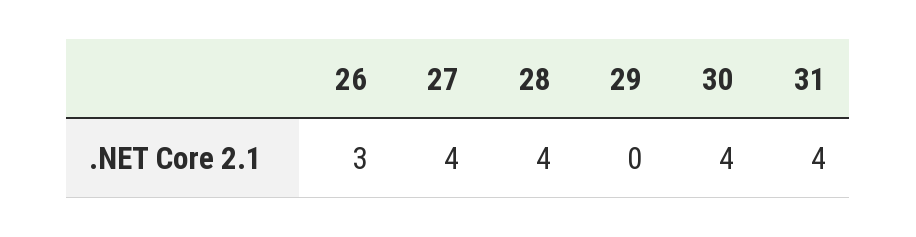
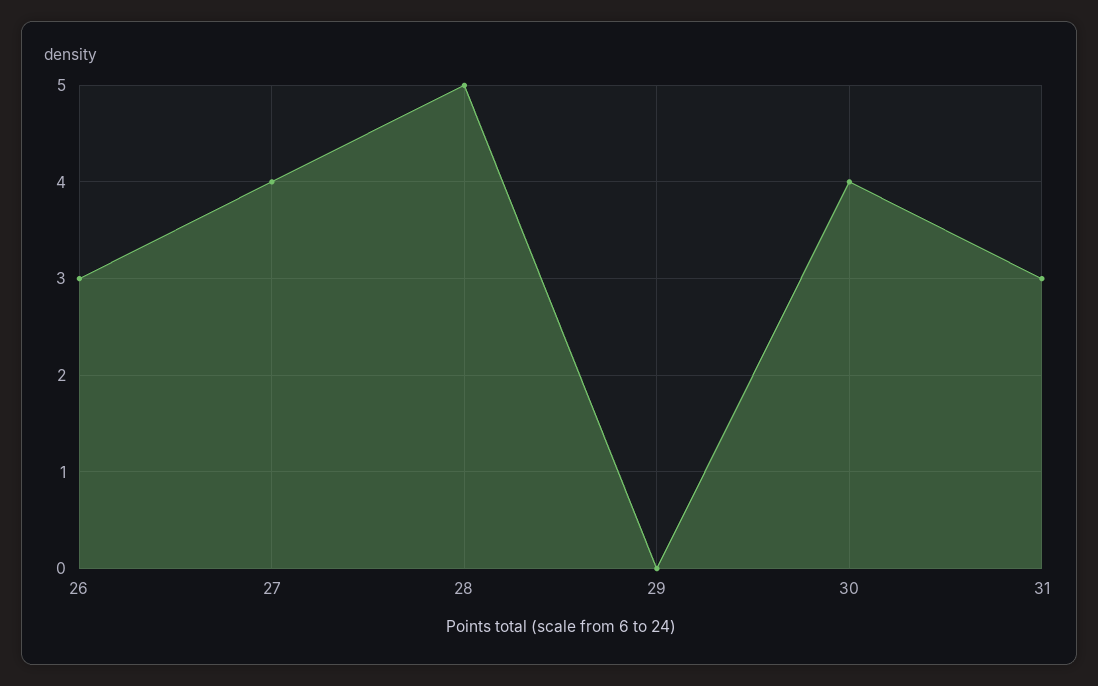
28: 4 -> 5
31: 4 -> 3

